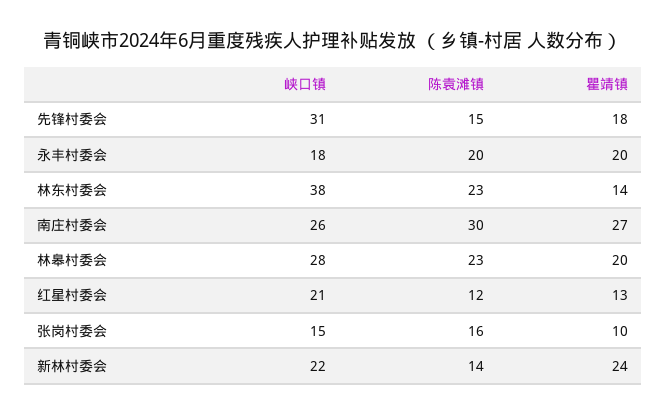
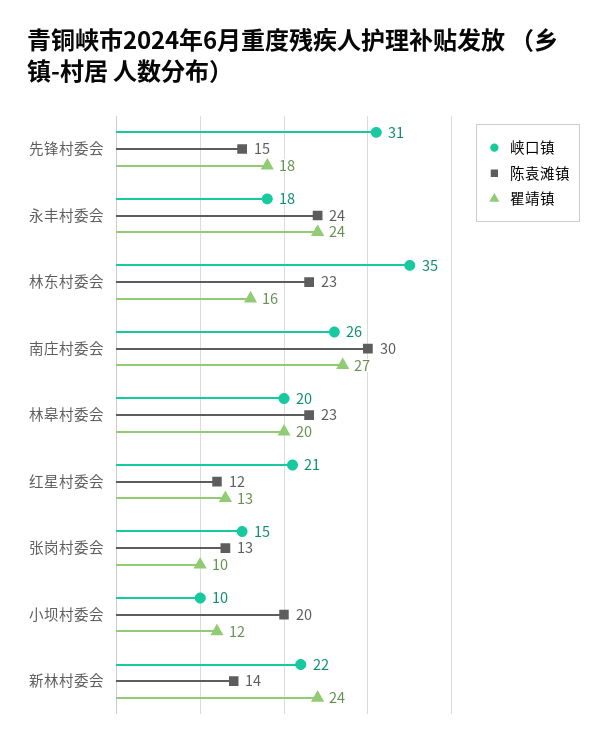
陈袁滩镇, 永丰村委会: 20 -> 24
瞿靖镇, 永丰村委会: 20 -> 24
峡口镇, 林东村委会: 38 -> 35
瞿靖镇, 林东村委会: 14 -> 16
峡口镇, 林皋村委会: 28 -> 20
陈袁滩镇, 张岗村委会: 16 -> 13
峡口镇, 小坝村委会: none -> 10
陈袁滩镇, 小坝村委会: none -> 20
瞿靖镇, 小坝村委会: none -> 12

